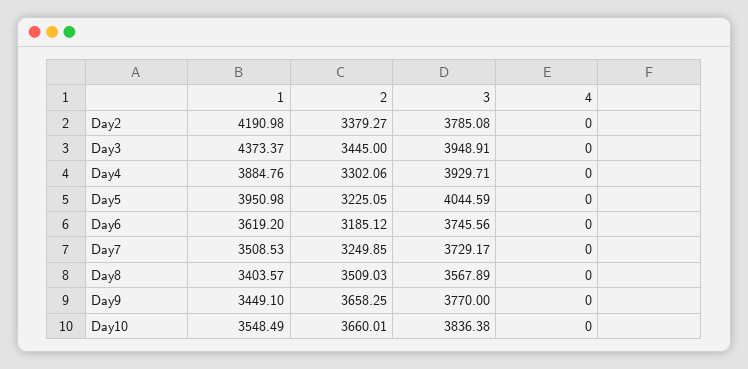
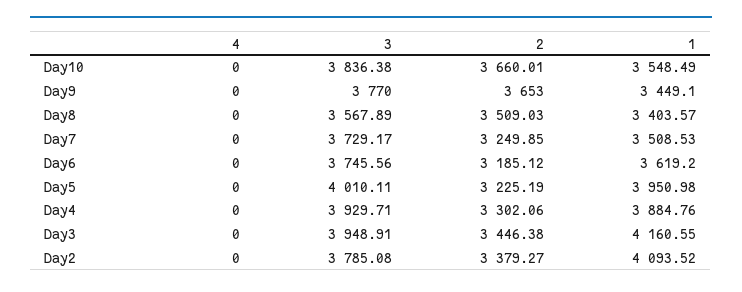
1, Day2: 4190.98 -> 4093.52
1, Day3: 4373.37 -> 4160.55
2, Day3: 3445 -> 3446.38
2, Day5: 3225.05 -> 3225.19
3, Day5: 4044.59 -> 4010.11
2, Day9: 3658.25 -> 3653

